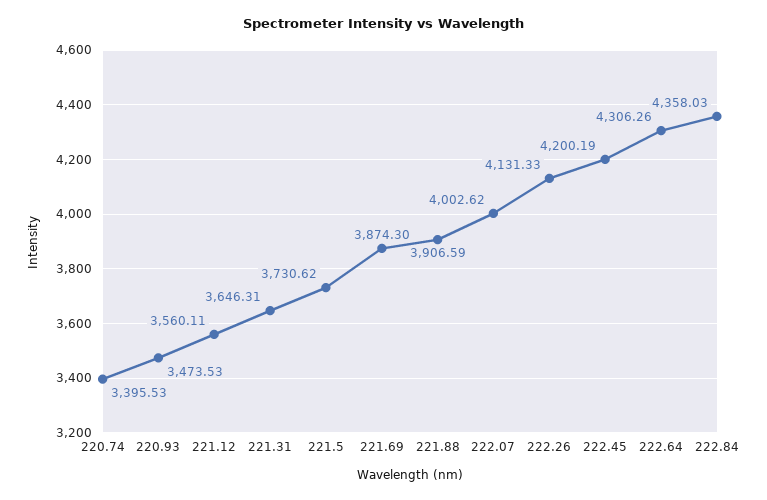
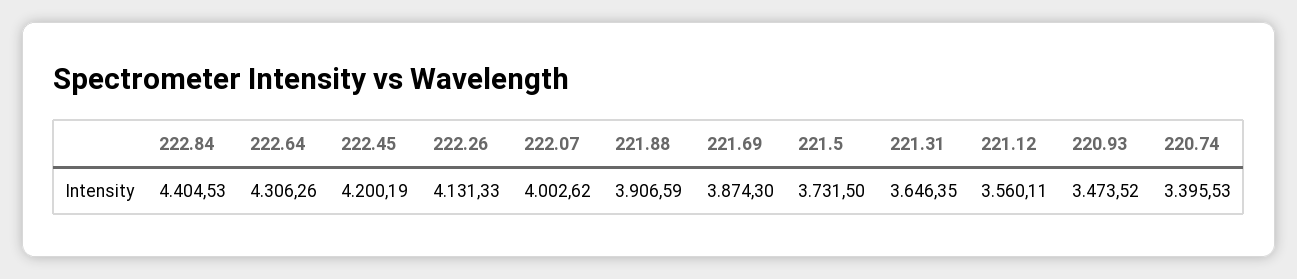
220.93: 3473.53 -> 3473.52
221.31: 3646.31 -> 3646.35
221.5: 3730.62 -> 3731.5
222.84: 4358.03 -> 4404.53

